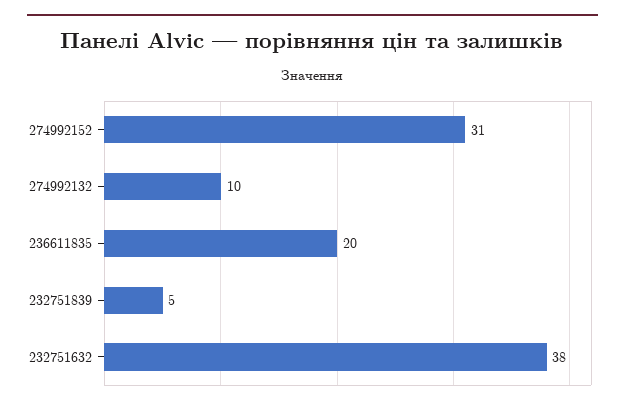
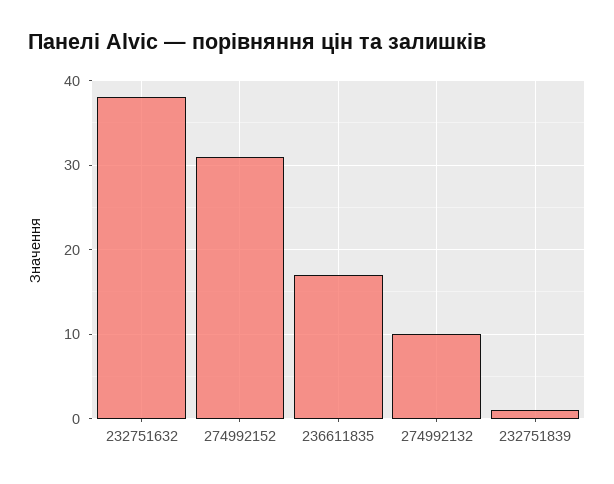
236611835: 20 -> 17
232751839: 5 -> 1

